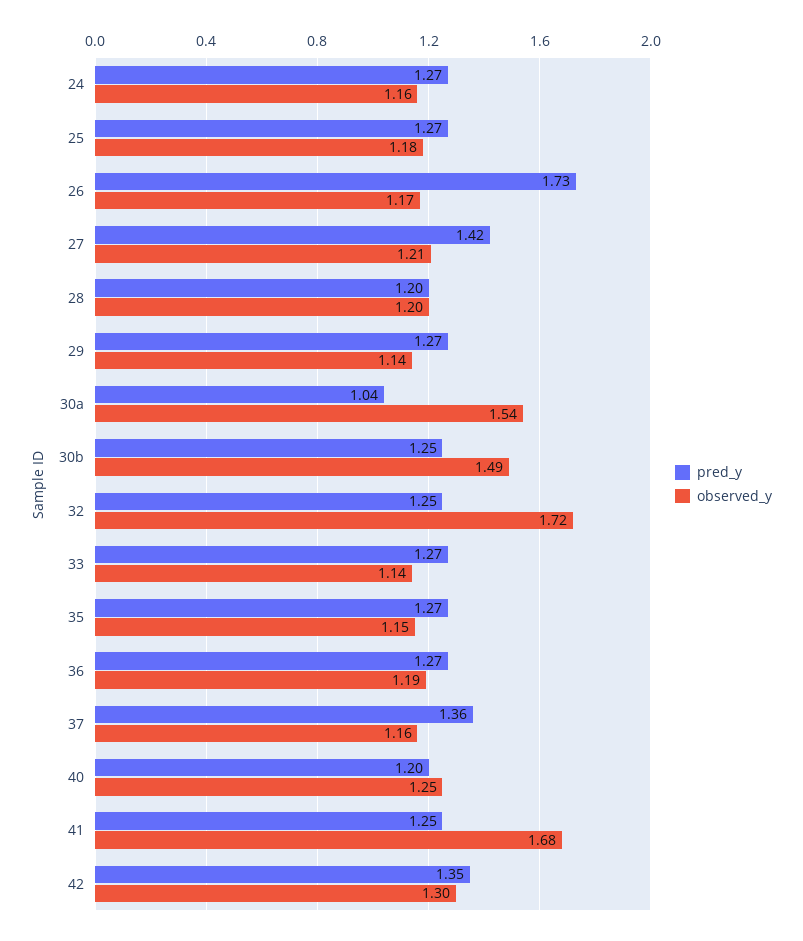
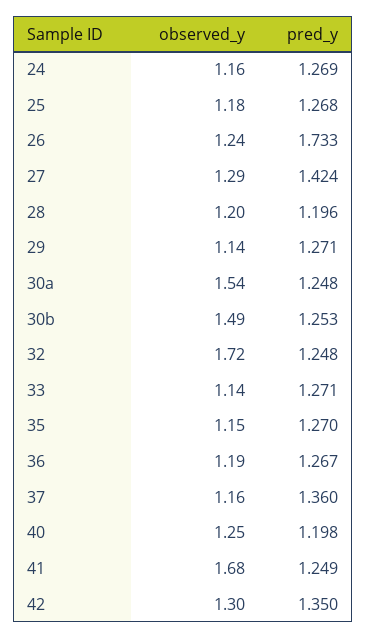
observed_y, 26: 1.17 -> 1.24
observed_y, 27: 1.21 -> 1.29
pred_y, 30a: 1.04 -> 1.248

